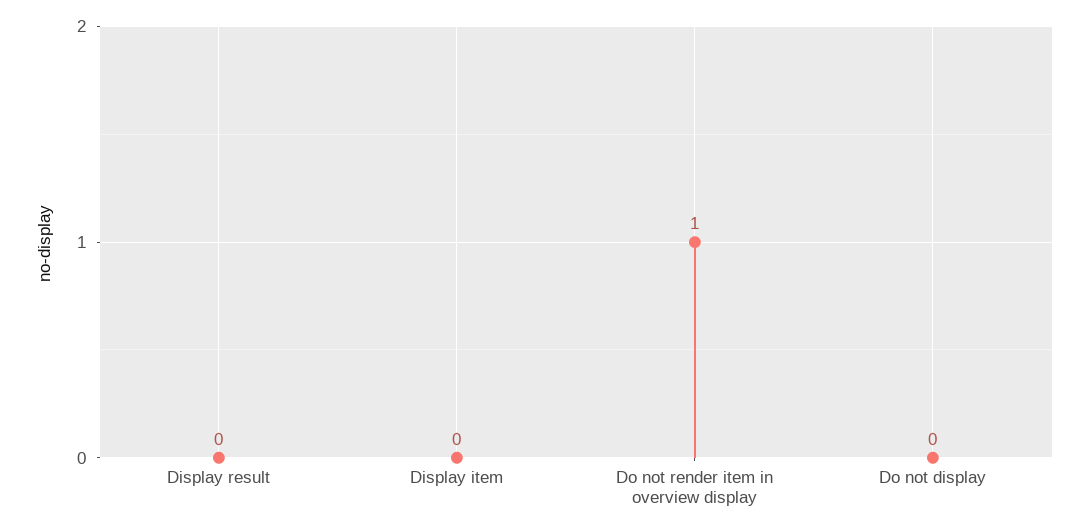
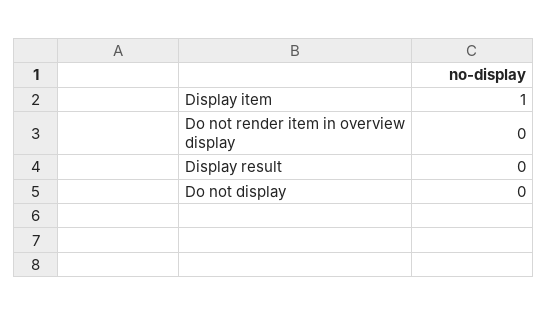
Display item: 0 -> 1
Do not render item in overview display: 1 -> 0

